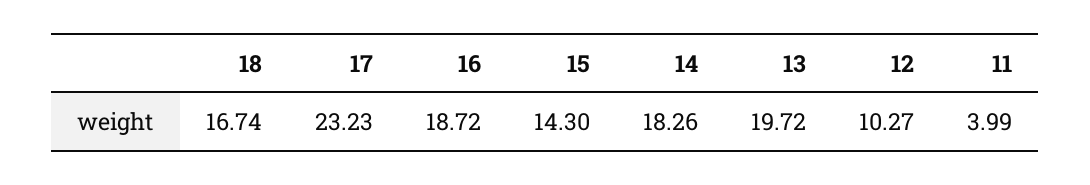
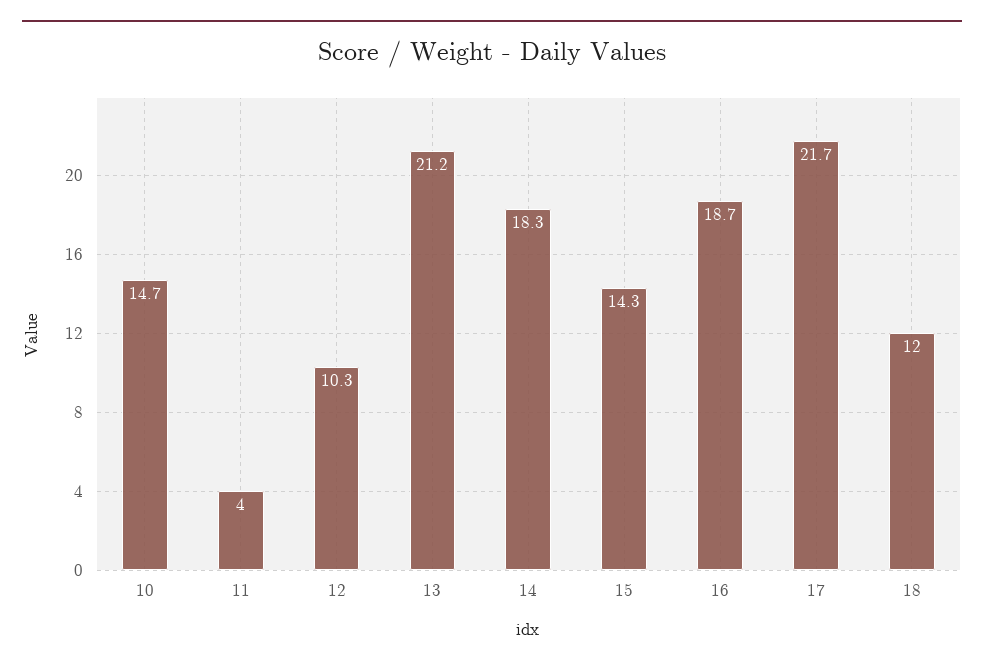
18: 16.74 -> 12
17: 23.23 -> 21.7
13: 19.72 -> 21.2
10: none -> 14.7

